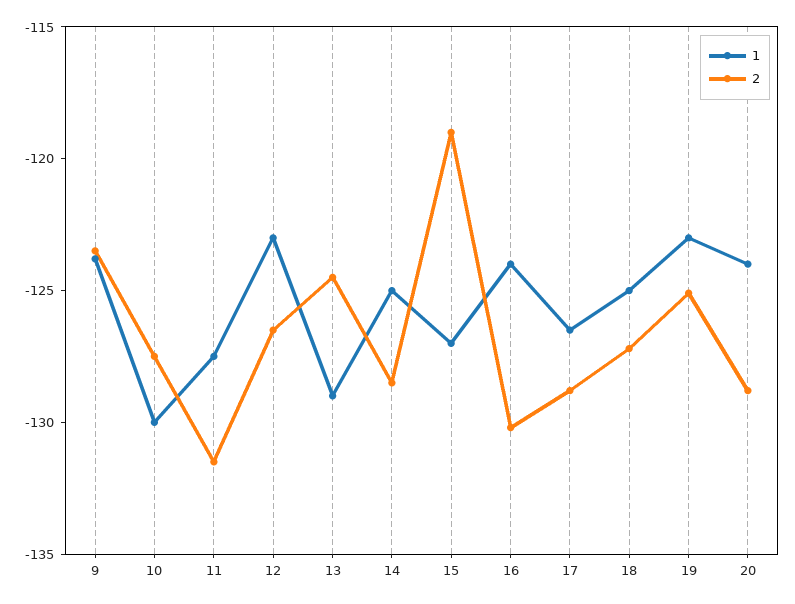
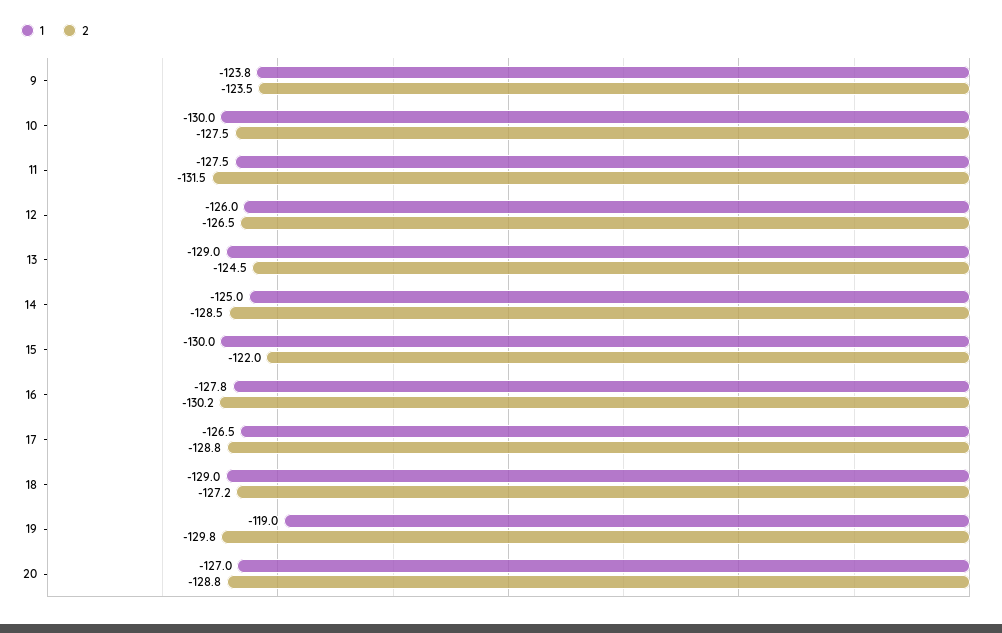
1, 12: -123 -> -126
1, 15: -127 -> -130
2, 15: -119 -> -122
1, 16: -124 -> -127.8
1, 18: -125 -> -129
1, 19: -123 -> -119
2, 19: -125 -> -129.8
1, 20: -124 -> -127

